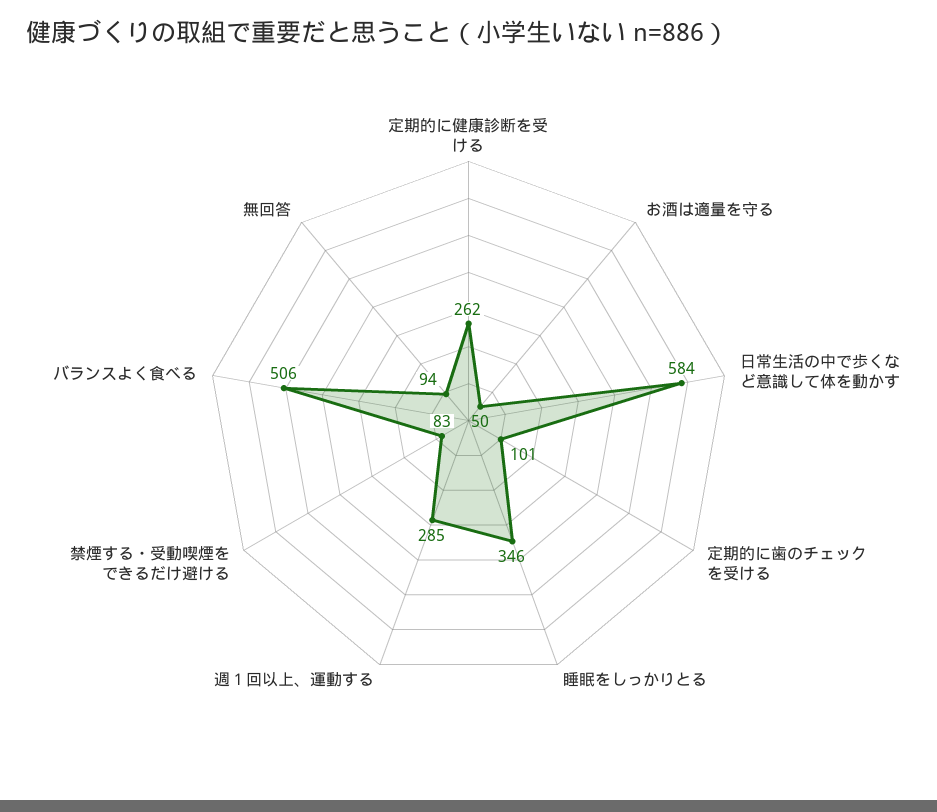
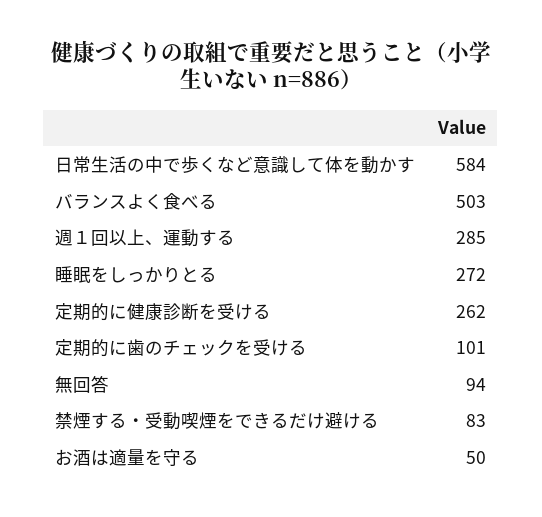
睡眠をしっかりとる: 346 -> 272
バランスよく食べる: 506 -> 503

